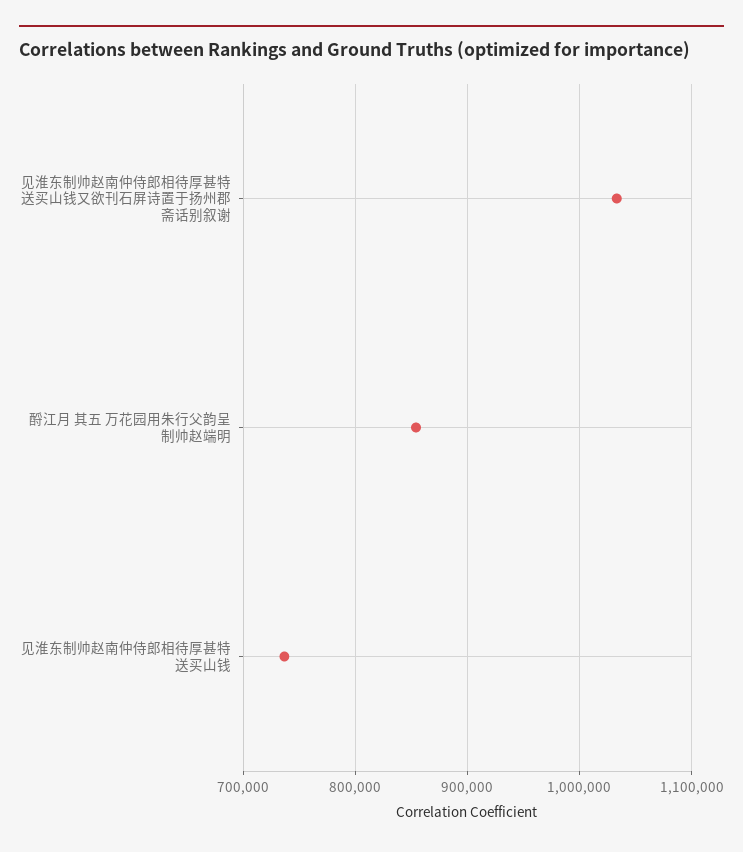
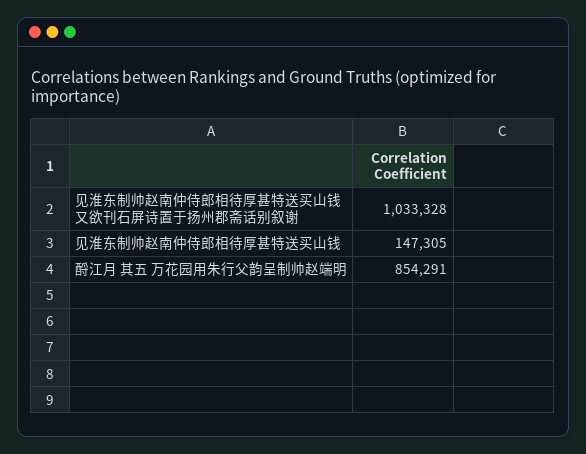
见淮东制帅赵南仲侍郎相待厚甚特送买山钱: 740000 -> 147305

